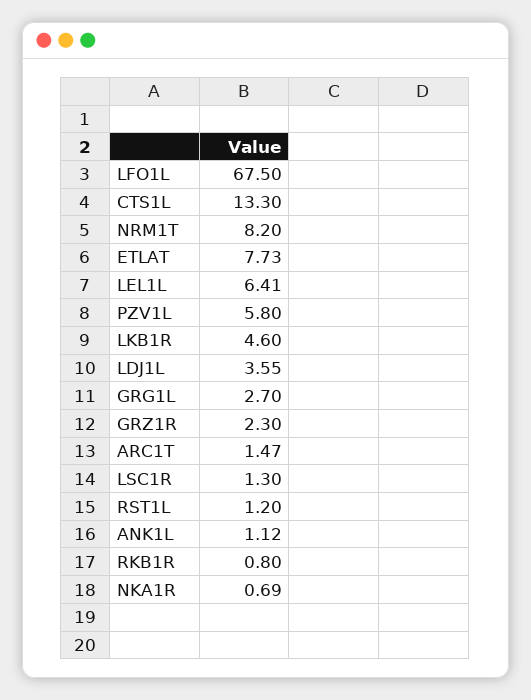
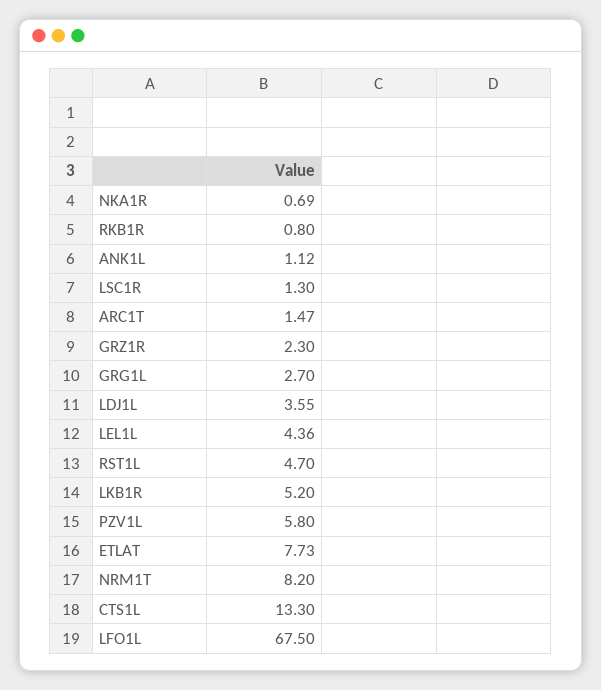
LEL1L: 6.41 -> 4.36
LKB1R: 4.6 -> 5.2
RST1L: 1.2 -> 4.7

